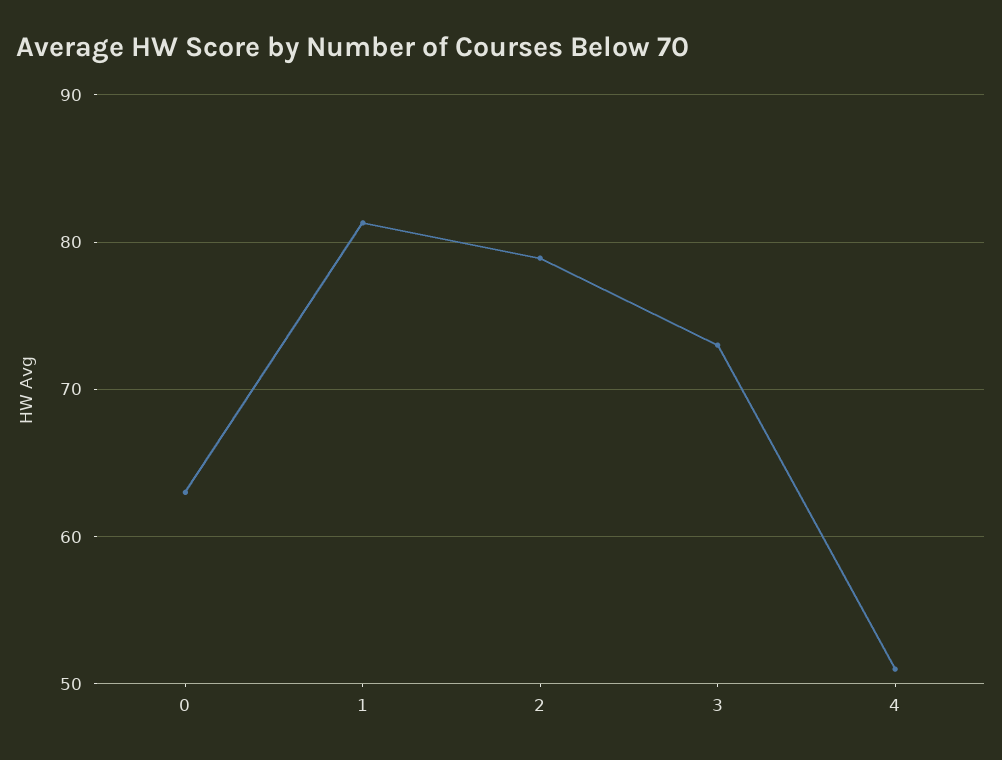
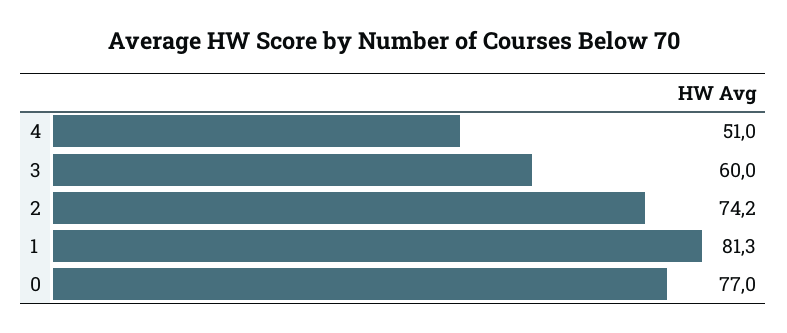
0: 63 -> 77
2: 79 -> 74.2
3: 73 -> 60

